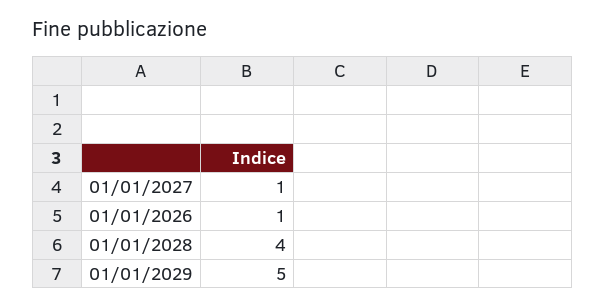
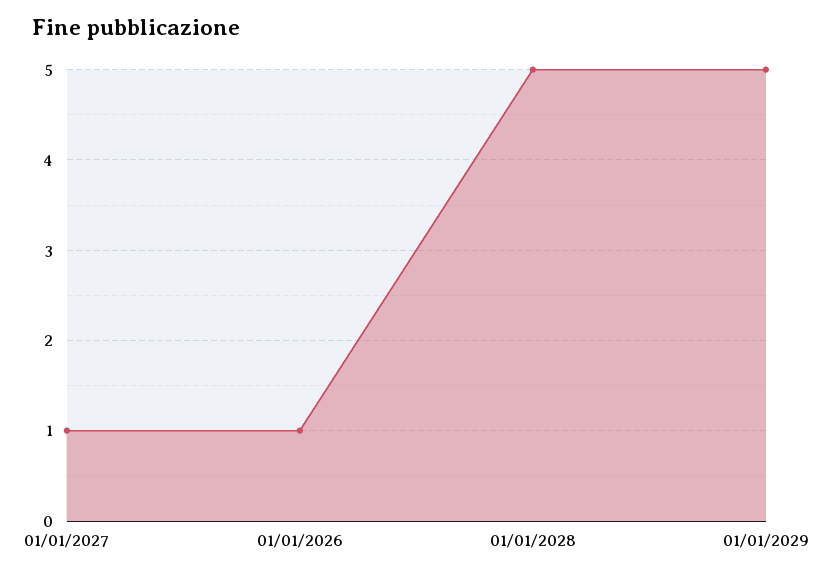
01/01/2028: 4 -> 5

